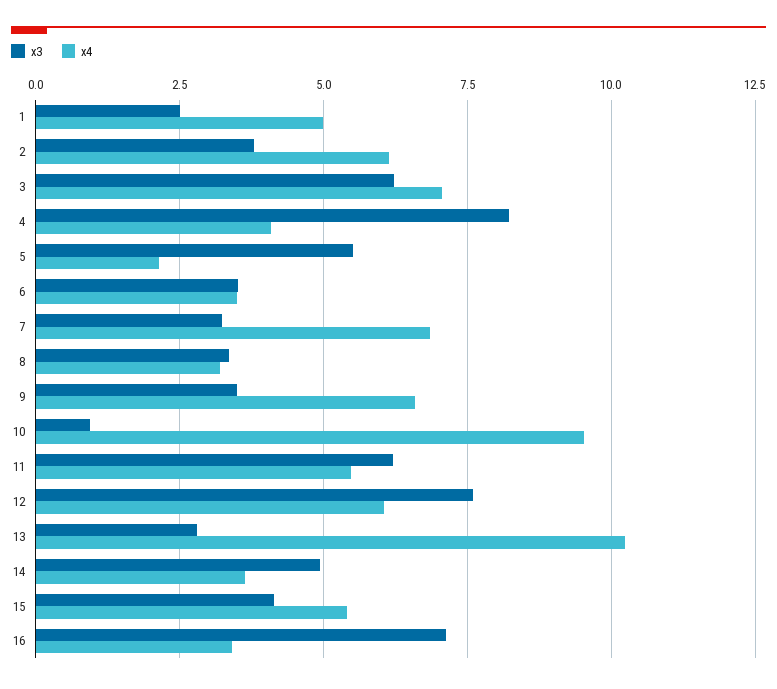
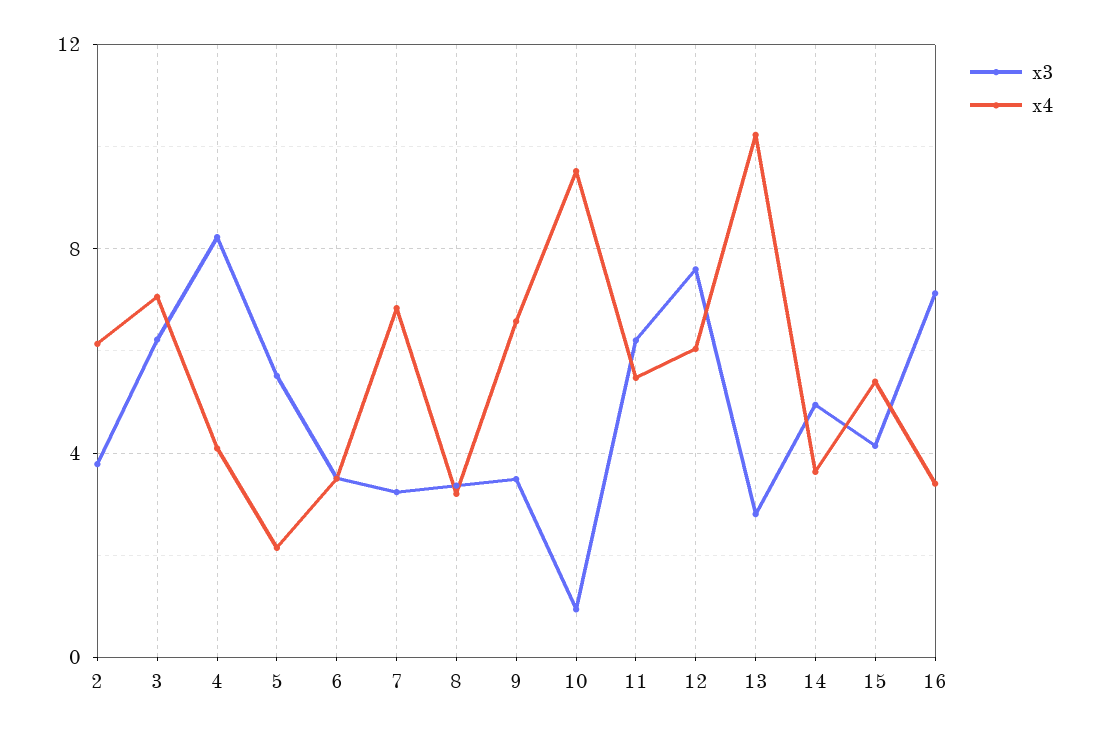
x3, 1: 2.5 -> none
x4, 1: 5 -> none

